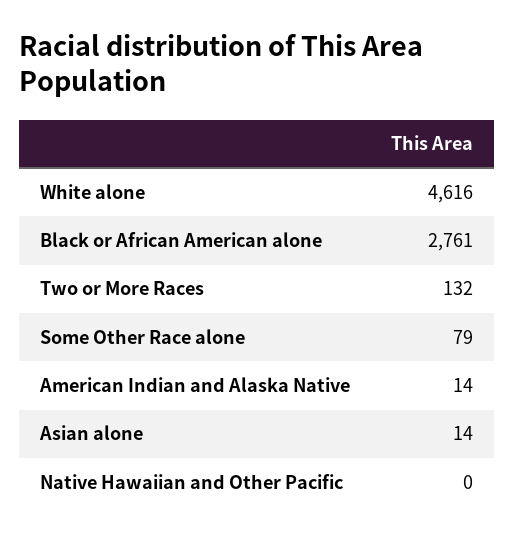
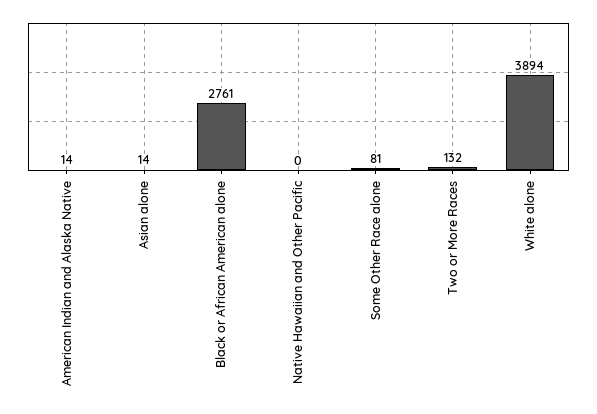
White alone: 4616 -> 3894
Some Other Race alone: 79 -> 81

